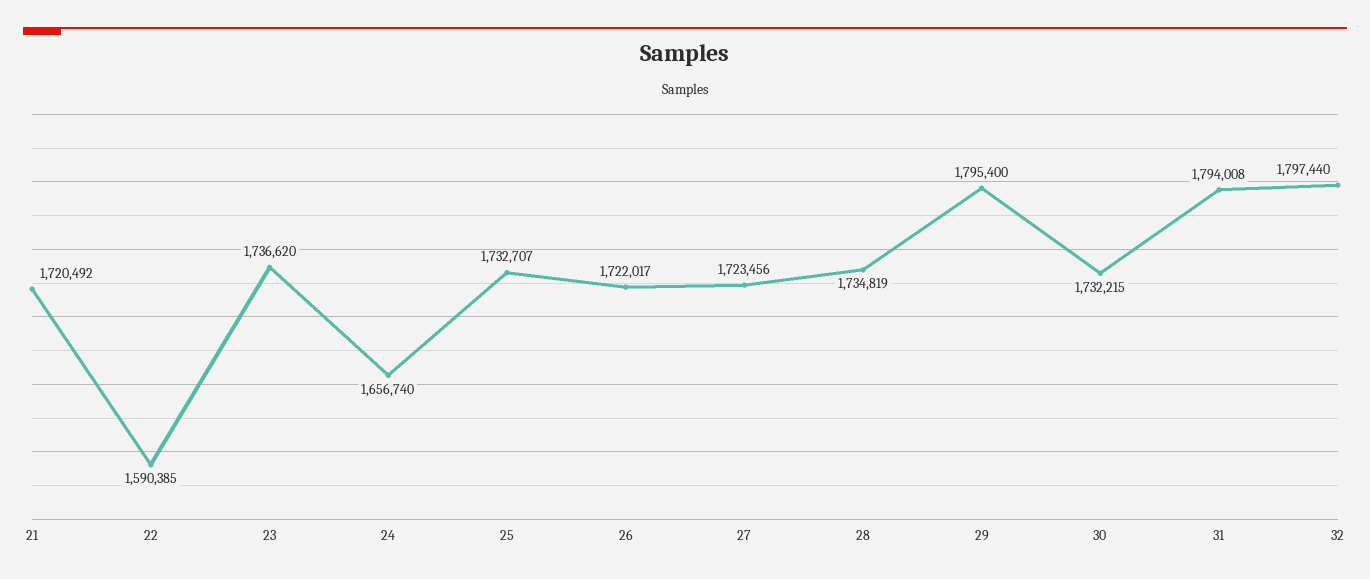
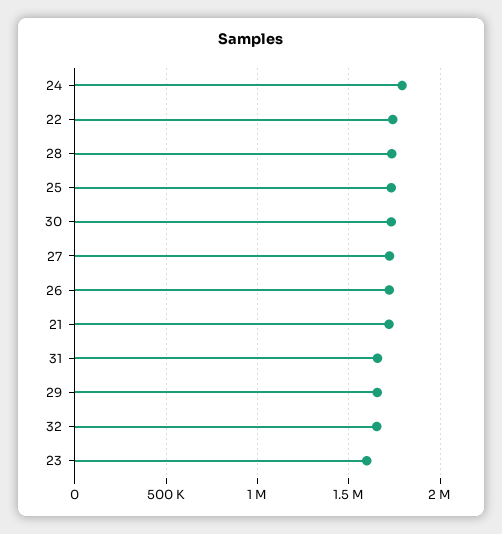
22: 1590385 -> 1750000
23: 1736620 -> 1600000
24: 1656740 -> 1800000
29: 1795400 -> 1650000
31: 1794008 -> 1650000
32: 1797440 -> 1650000

